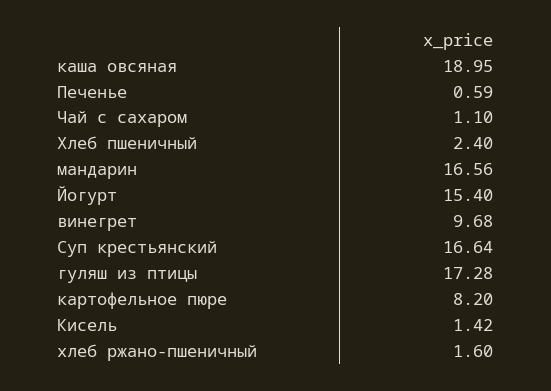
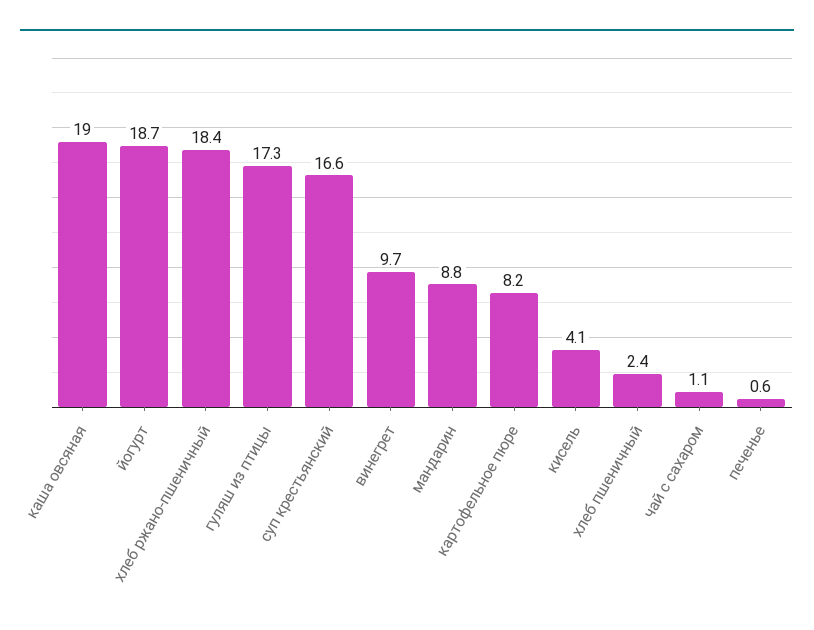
мандарин: 16.56 -> 8.8
Йогурт: 15.4 -> 18.7
Кисель: 1.42 -> 4.1
хлеб ржано-пшеничный: 1.6 -> 18.4

